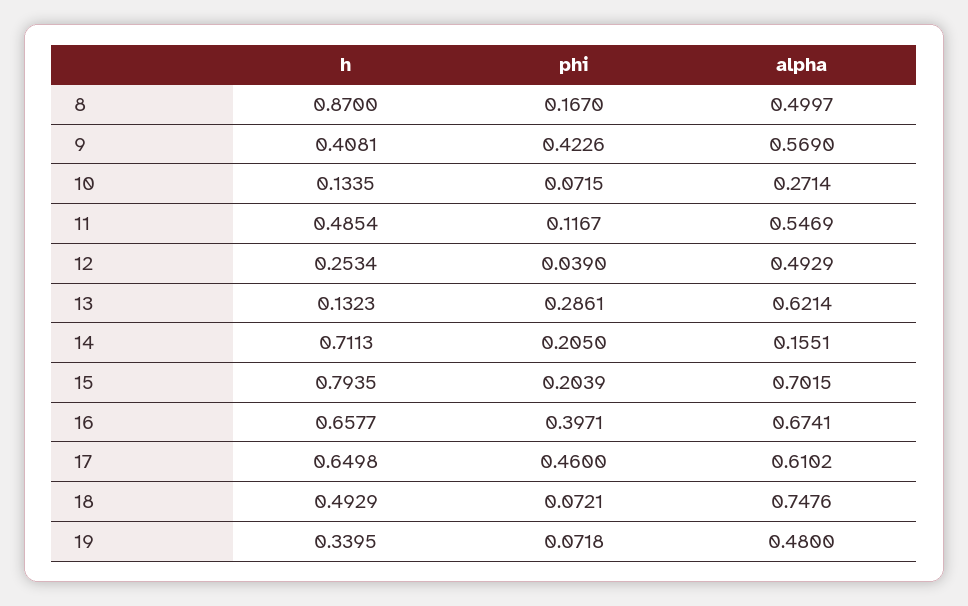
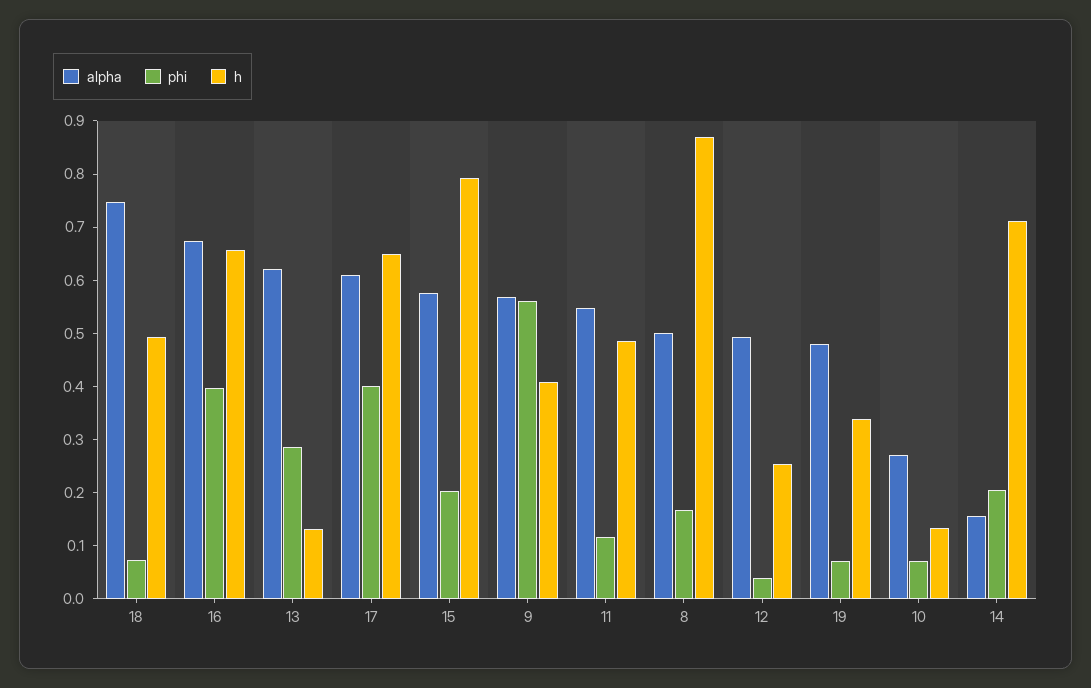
phi, 9: 0.4226 -> 0.56
alpha, 15: 0.7015 -> 0.58
phi, 17: 0.46 -> 0.4

